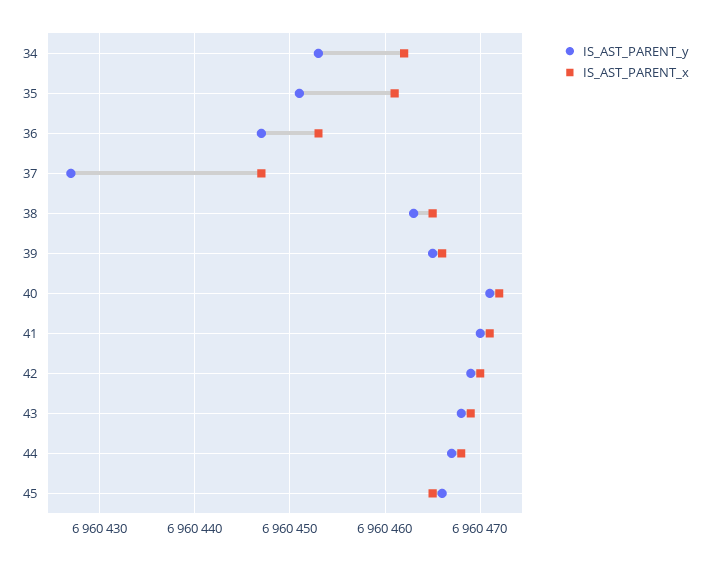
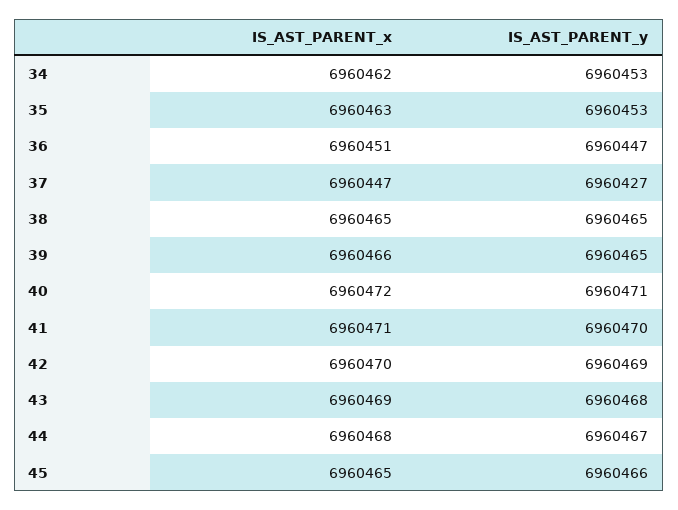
IS_AST_PARENT_y, 35: 6960451 -> 6960453
IS_AST_PARENT_x, 35: 6960461 -> 6960463
IS_AST_PARENT_x, 36: 6960453 -> 6960451
IS_AST_PARENT_y, 38: 6960463 -> 6960465

